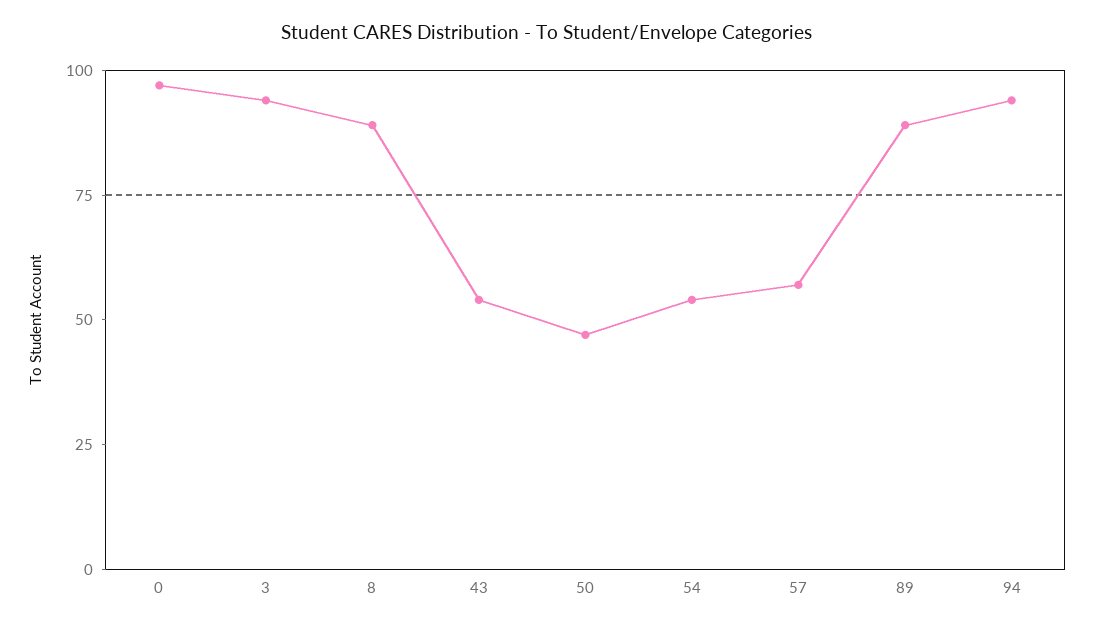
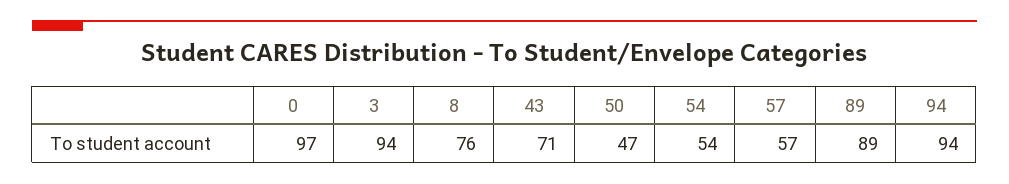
8: 90 -> 76
43: 55 -> 71

